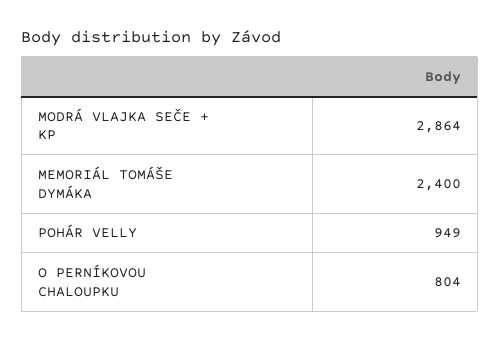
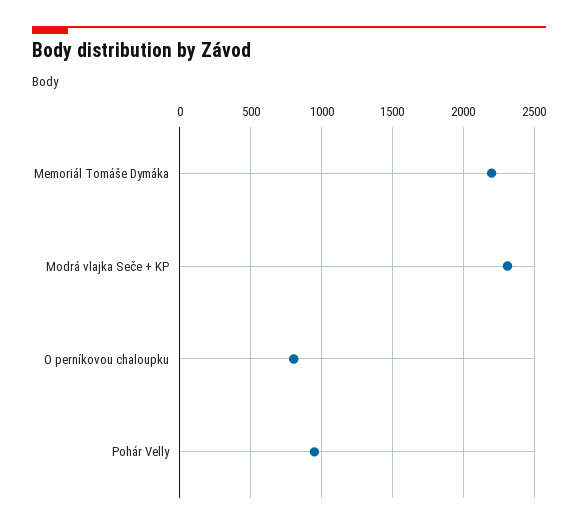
MODRÁ VLAJKA SEČE + KP: 2864 -> 2300
MEMORIÁL TOMÁŠE DYMÁKA: 2400 -> 2200

